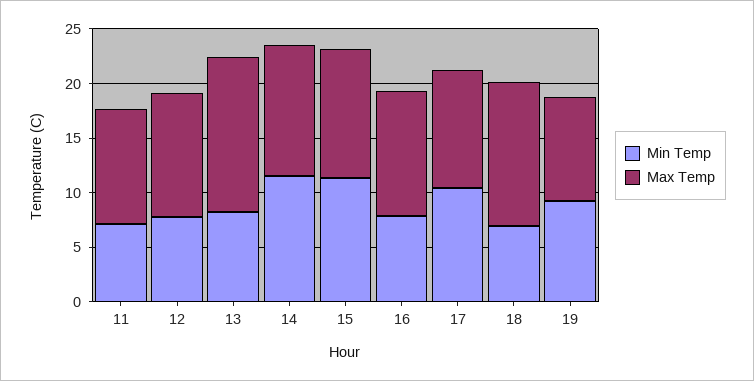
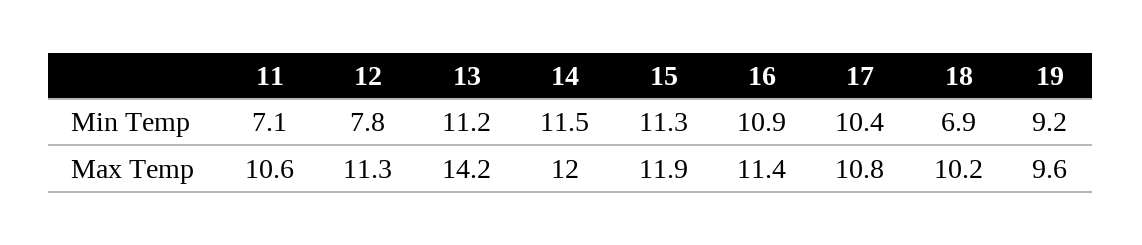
Min Temp, 13: 8 -> 11.2
Min Temp, 16: 8 -> 10.9
Max Temp, 18: 13 -> 10.2

